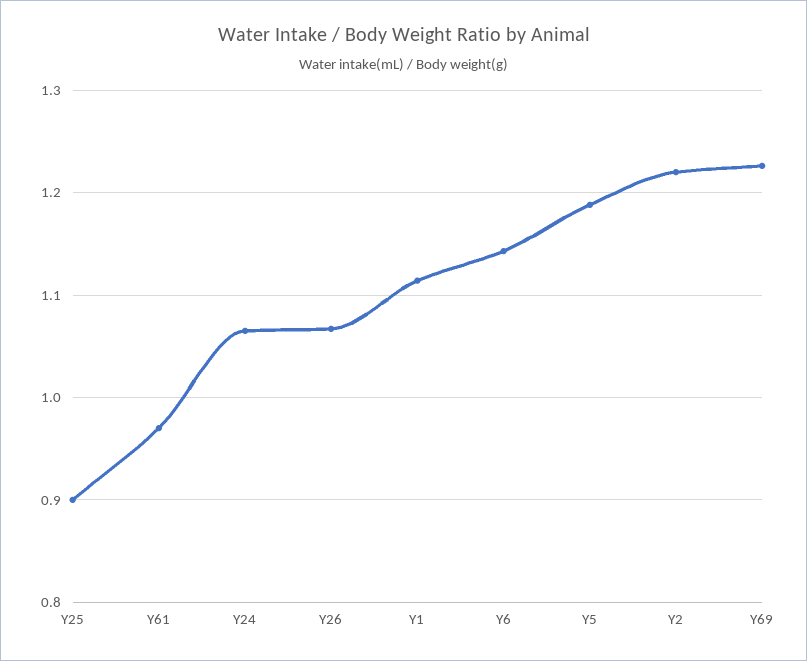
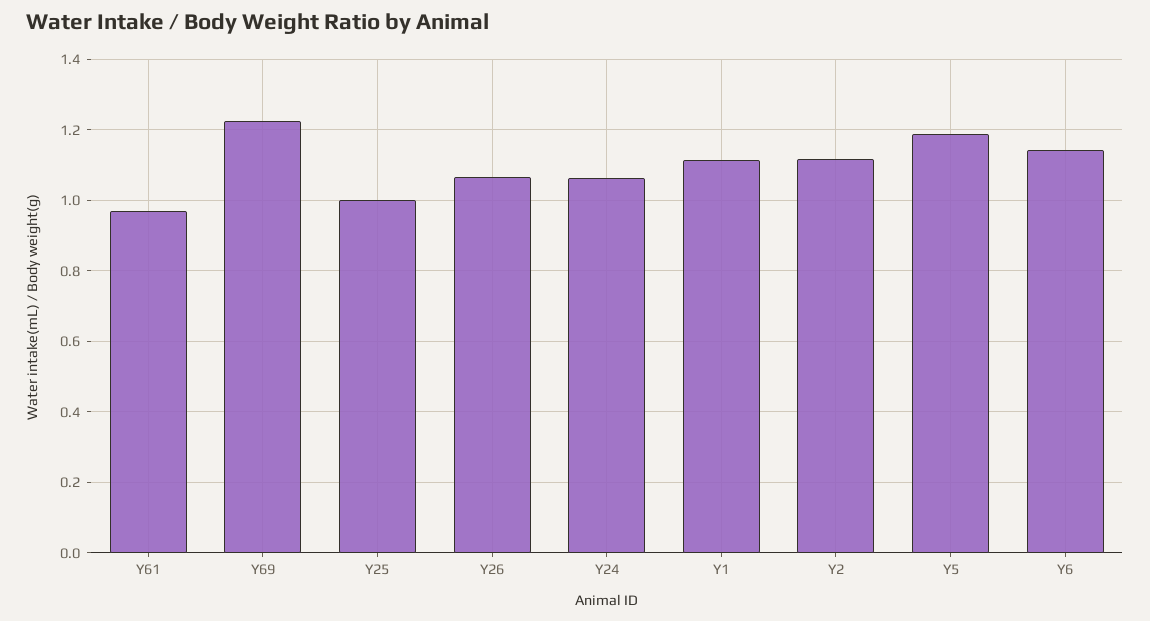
Y25: 0.9 -> 1
Y2: 1.22 -> 1.12

